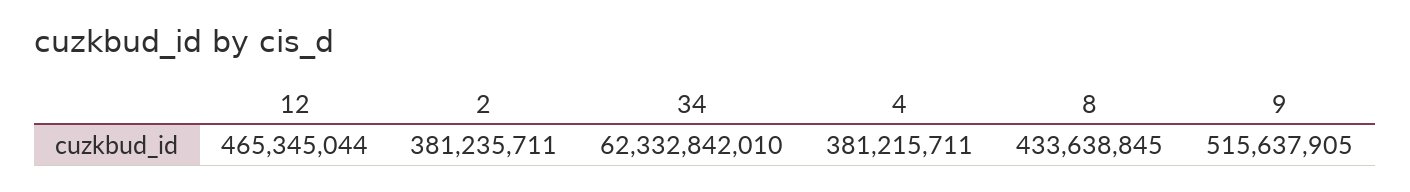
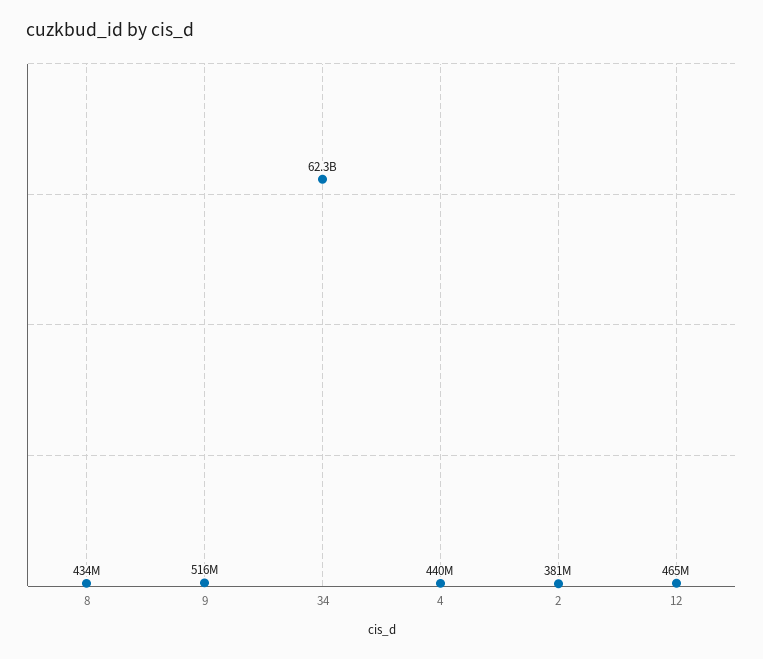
4: 381215711 -> 440000000

